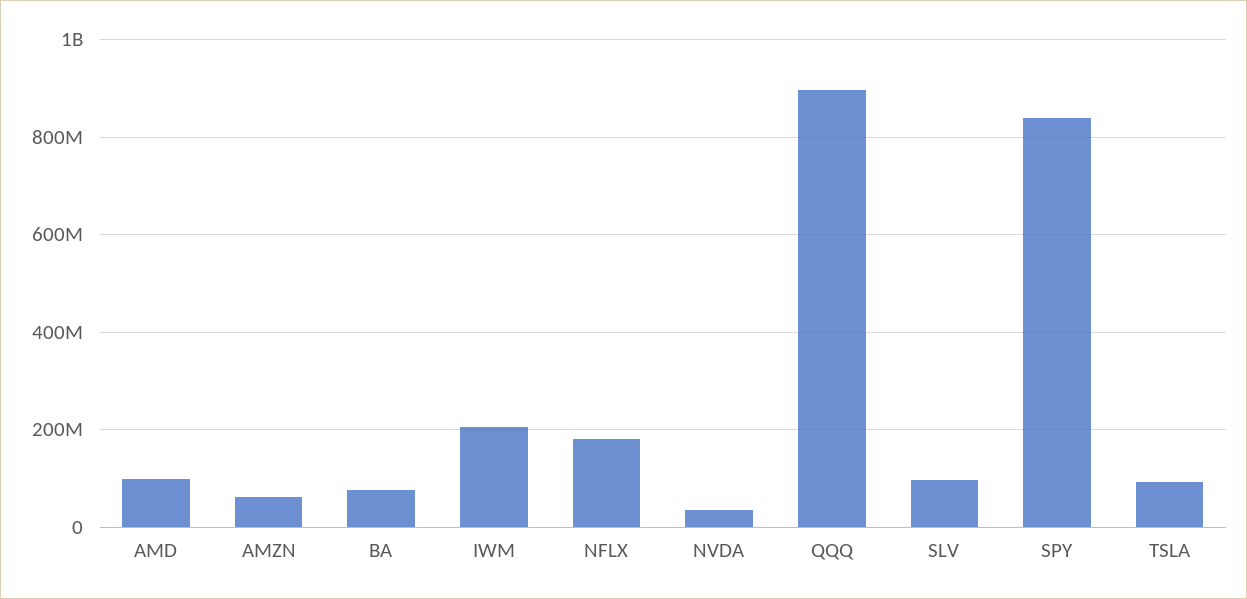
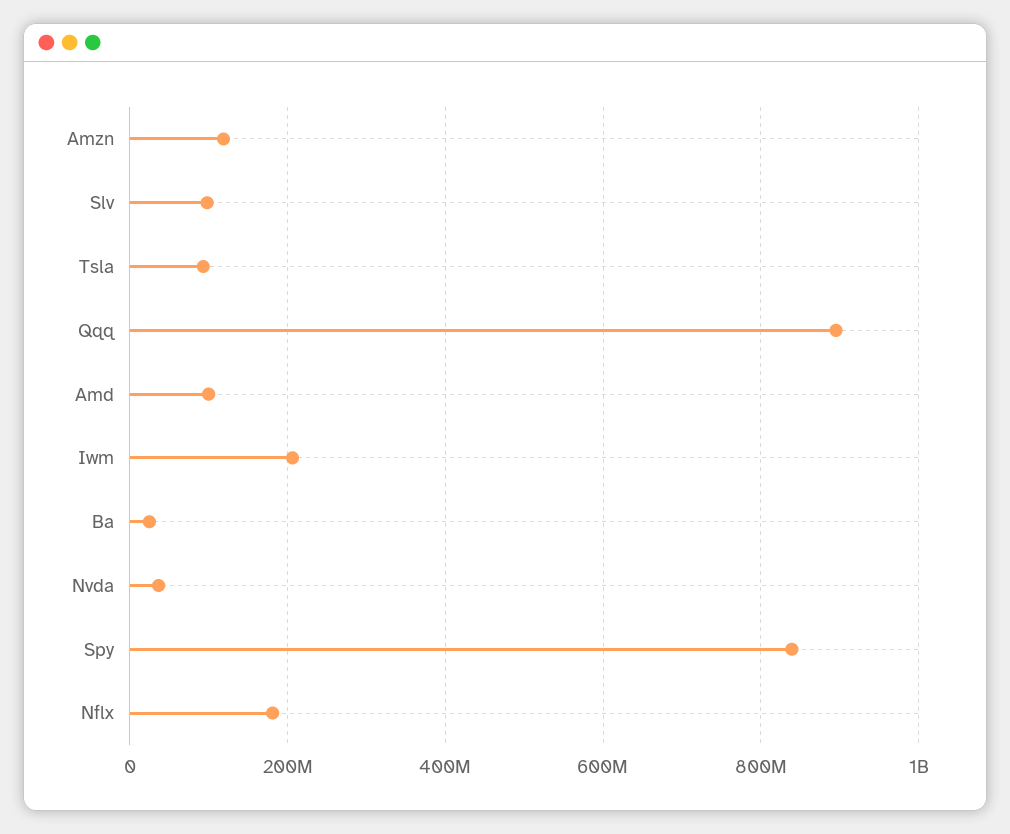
AMZN: 60000000 -> 120000000
BA: 80000000 -> 20000000

